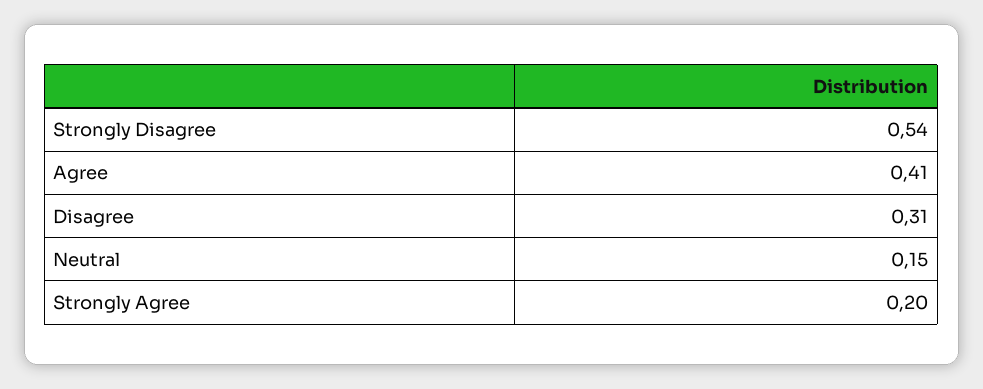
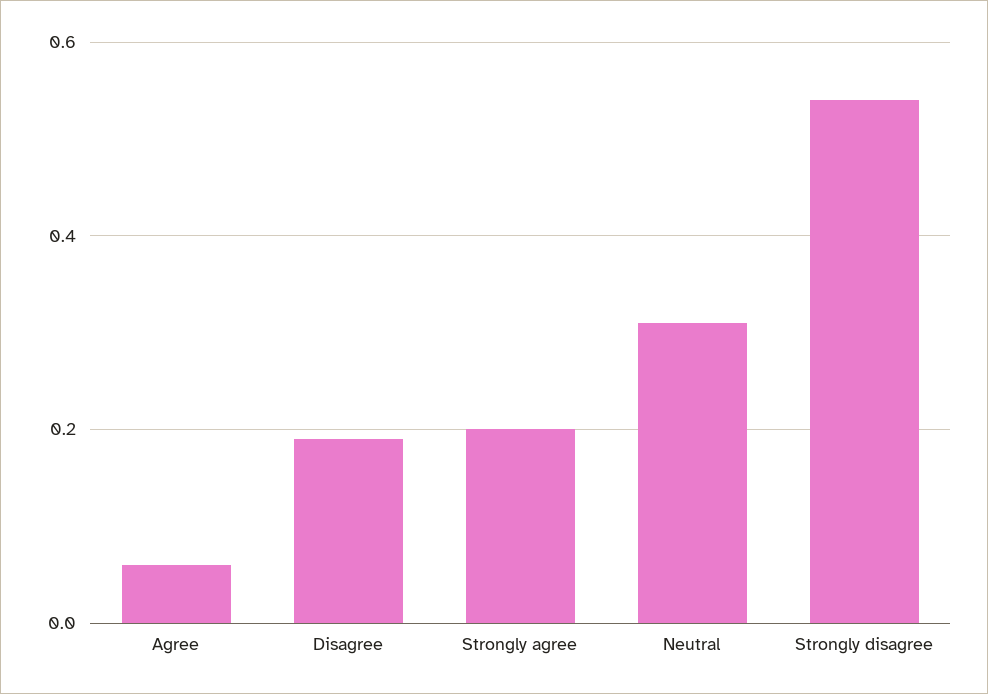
Agree: 0.41 -> 0.05
Disagree: 0.31 -> 0.2
Neutral: 0.15 -> 0.3

